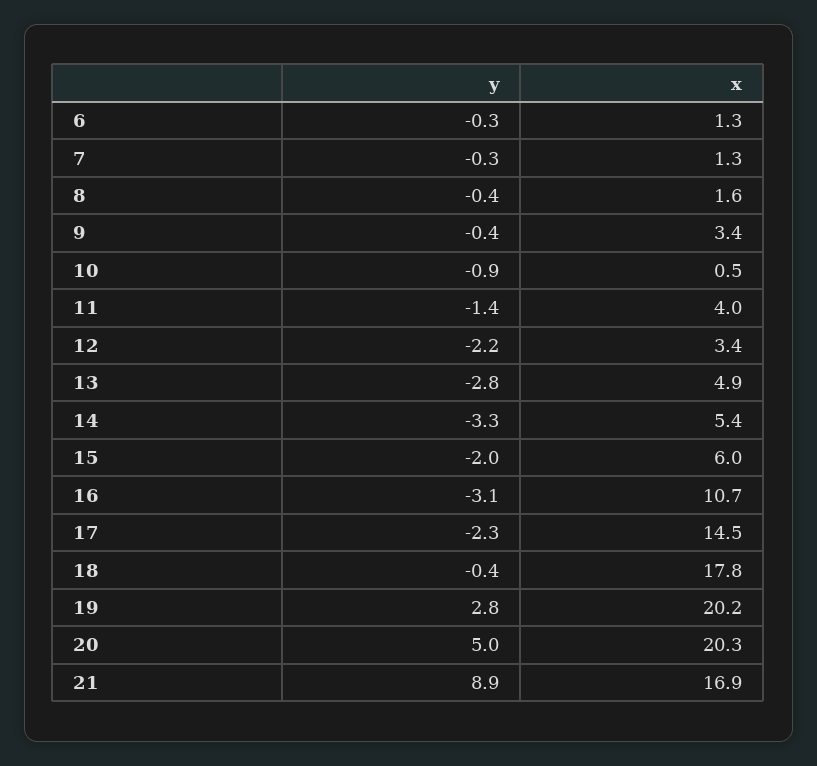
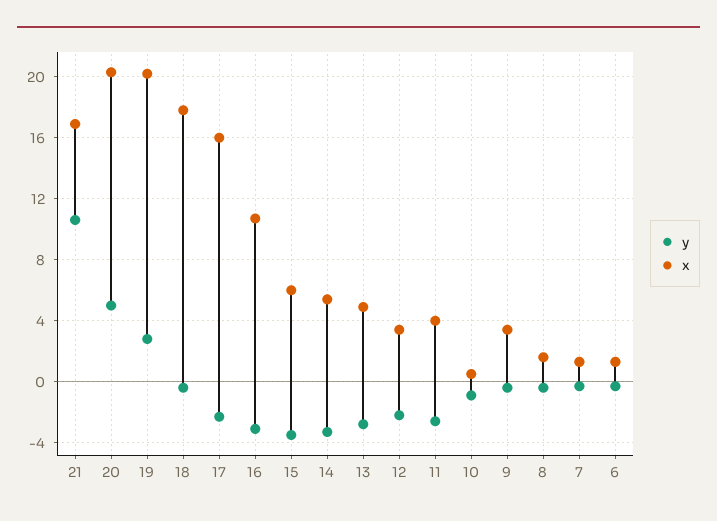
y, 11: -1.4 -> -2.5
y, 15: -2 -> -3.5
x, 17: 14.5 -> 16
y, 21: 8.9 -> 10.5

